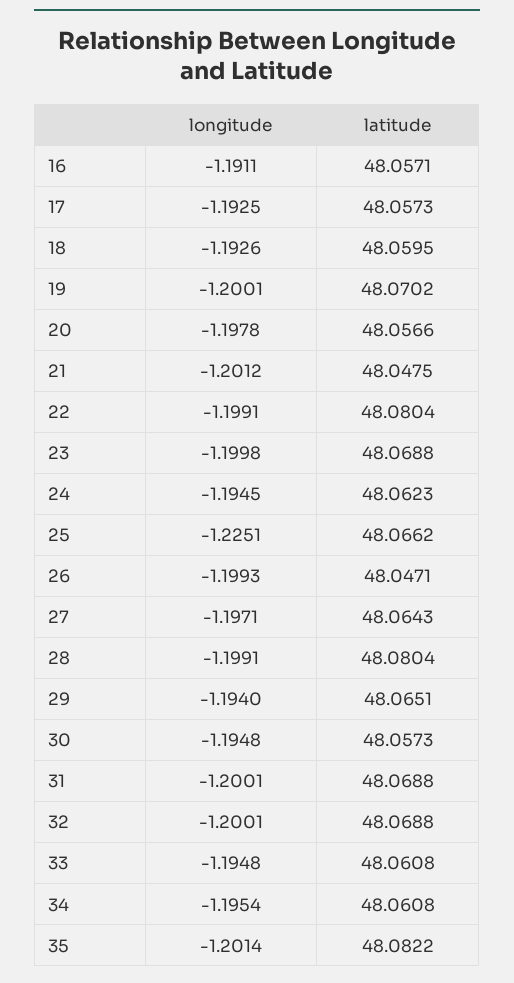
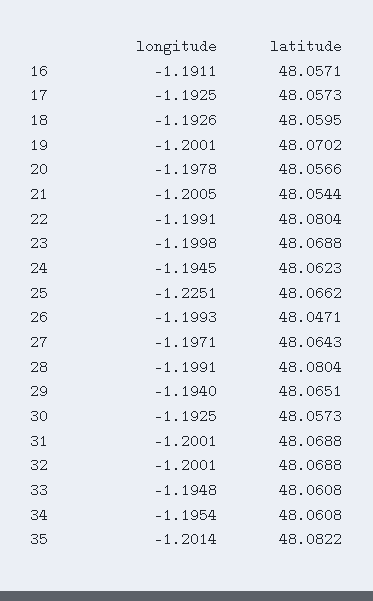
longitude, 21: -1.2012 -> -1.2005
latitude, 21: 48.0475 -> 48.0544
longitude, 30: -1.1948 -> -1.1925

